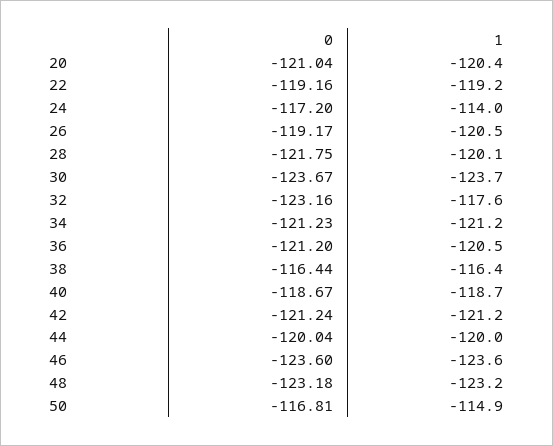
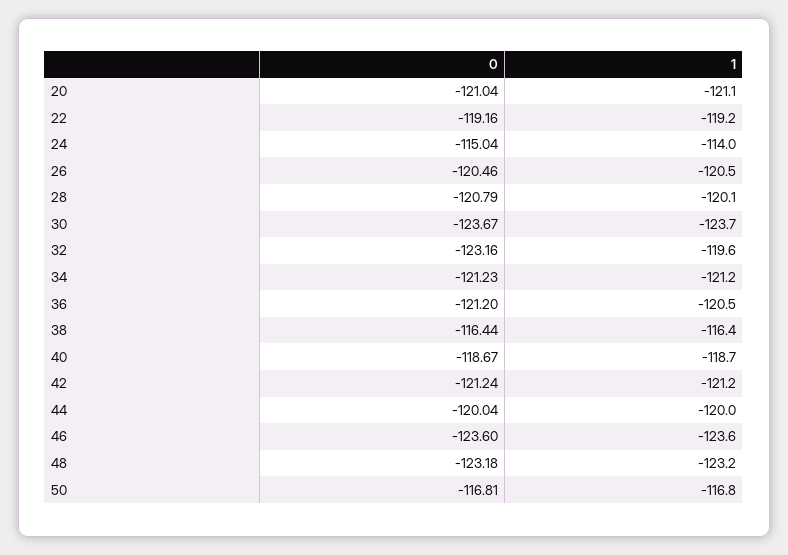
1, 20: -120.4 -> -121.1
0, 24: -117.2 -> -115.04
0, 26: -119.17 -> -120.46
0, 28: -121.75 -> -120.79
1, 32: -117.6 -> -119.6
1, 50: -114.9 -> -116.8

